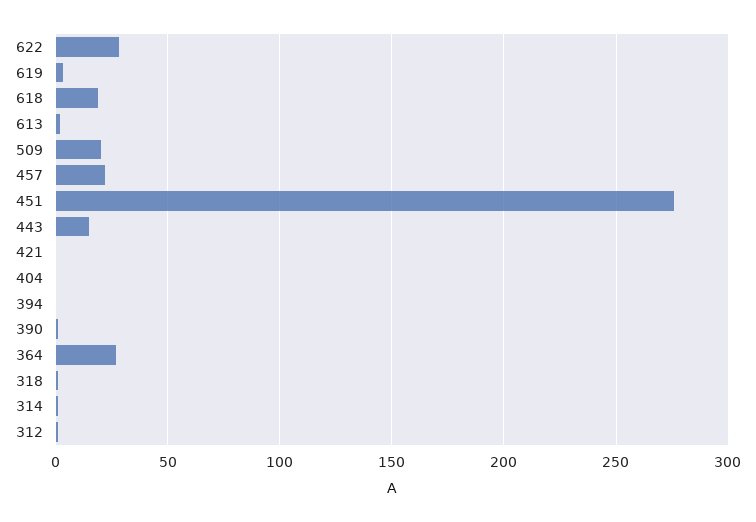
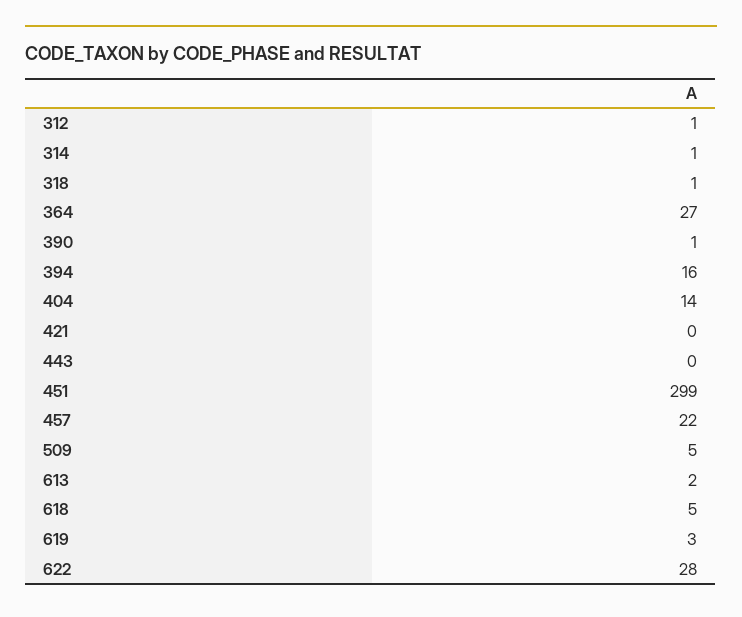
618: 20 -> 5
509: 20 -> 5
451: 275 -> 299
443: 15 -> 0
404: 0 -> 14
394: 0 -> 16

